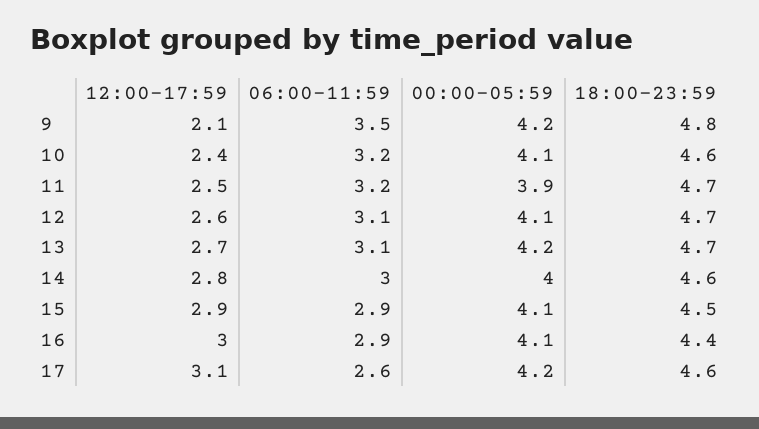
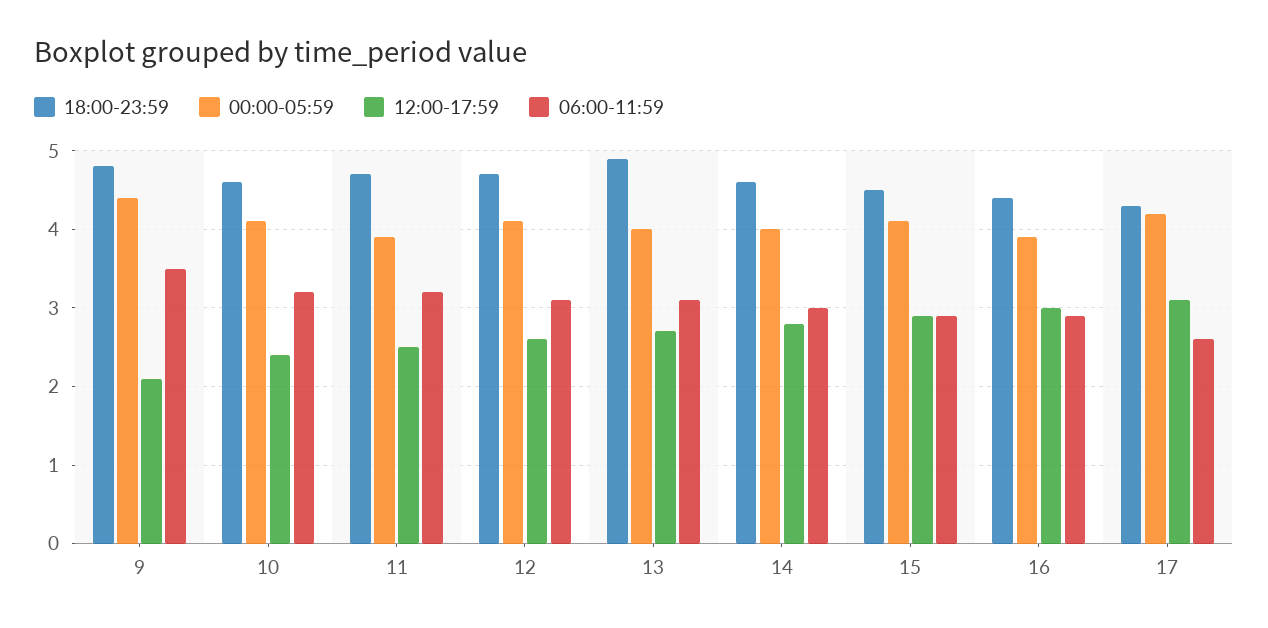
00:00-05:59, 9: 4.2 -> 4.4
00:00-05:59, 13: 4.2 -> 4
18:00-23:59, 13: 4.7 -> 4.9
00:00-05:59, 16: 4.1 -> 3.9
18:00-23:59, 17: 4.6 -> 4.3

